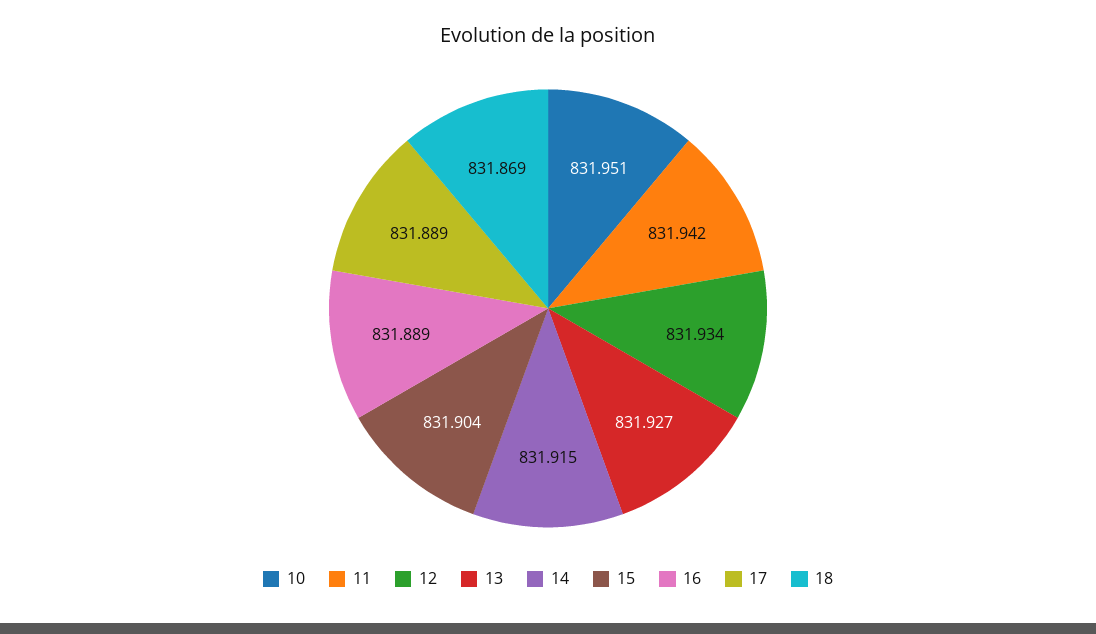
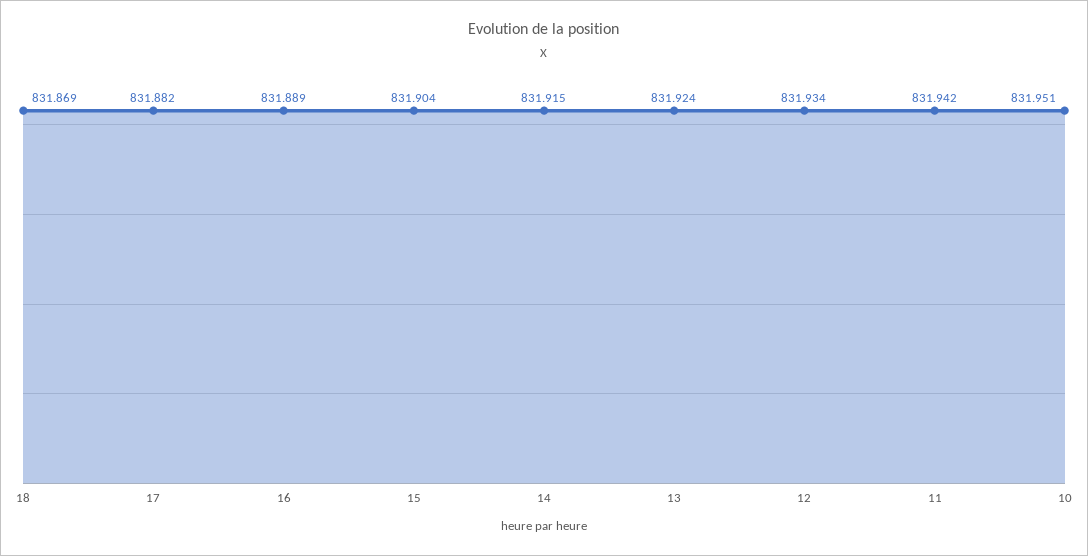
13: 831.927 -> 831.924
17: 831.889 -> 831.882

